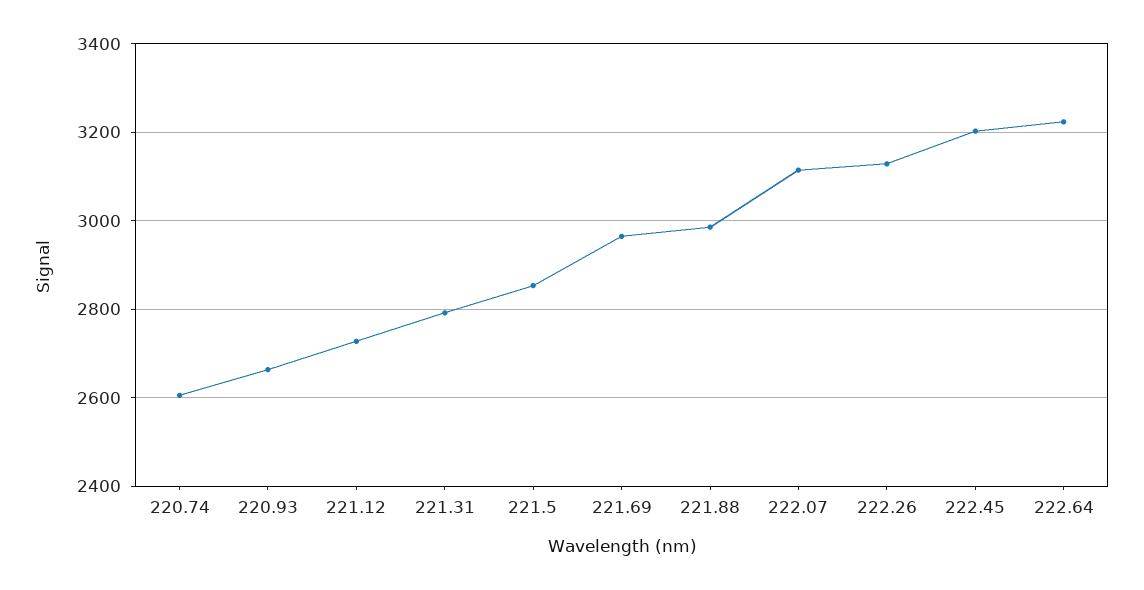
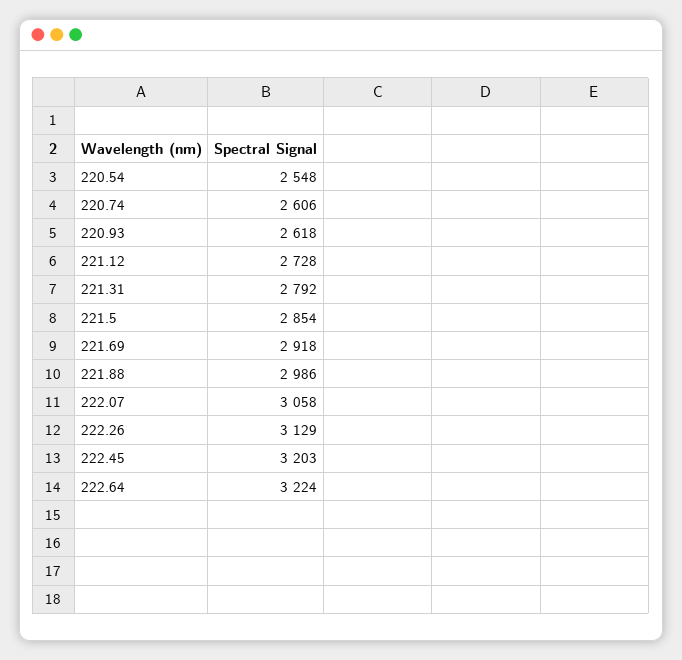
220.93: 2660 -> 2618
221.69: 2960 -> 2918
222.07: 3120 -> 3058
220.54: none -> 2548

